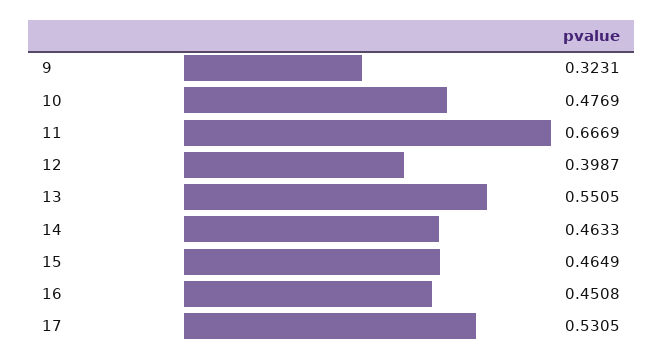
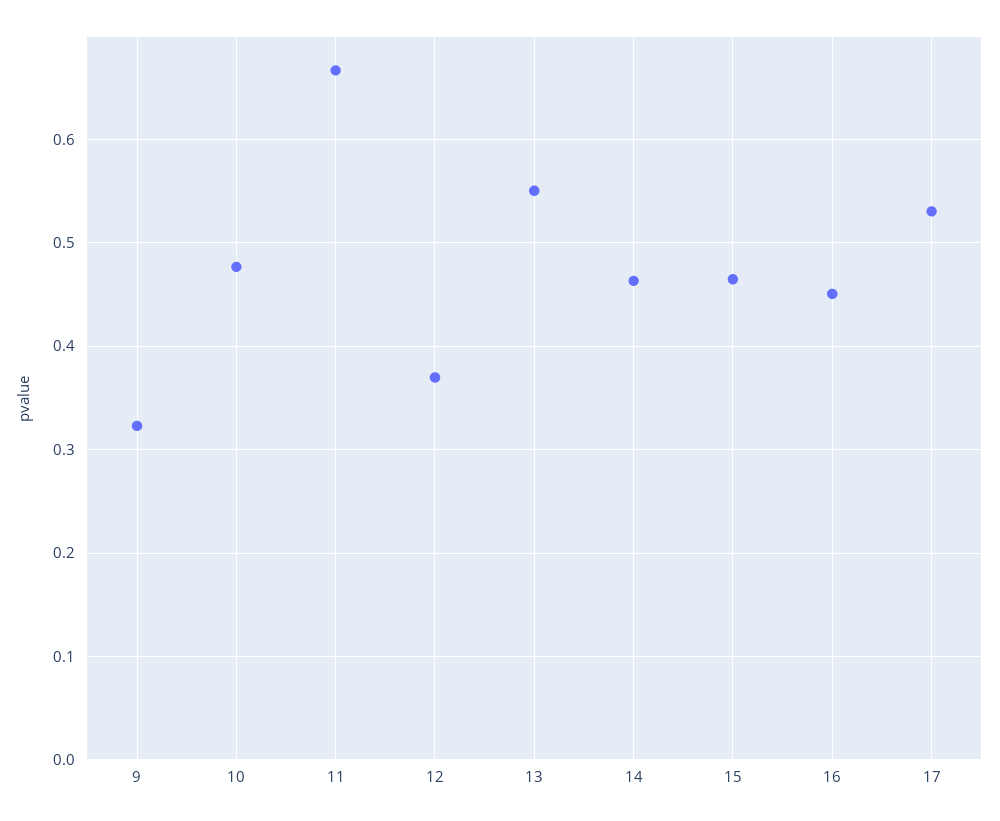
12: 0.3987 -> 0.37

